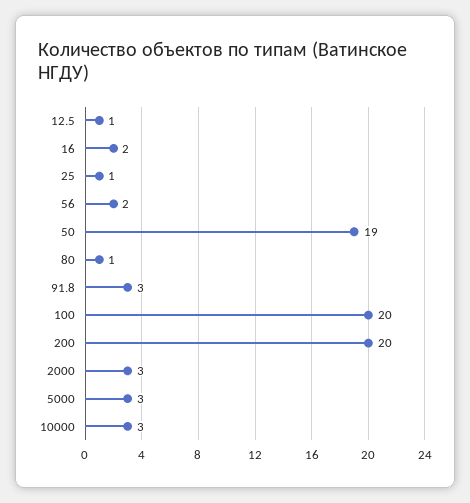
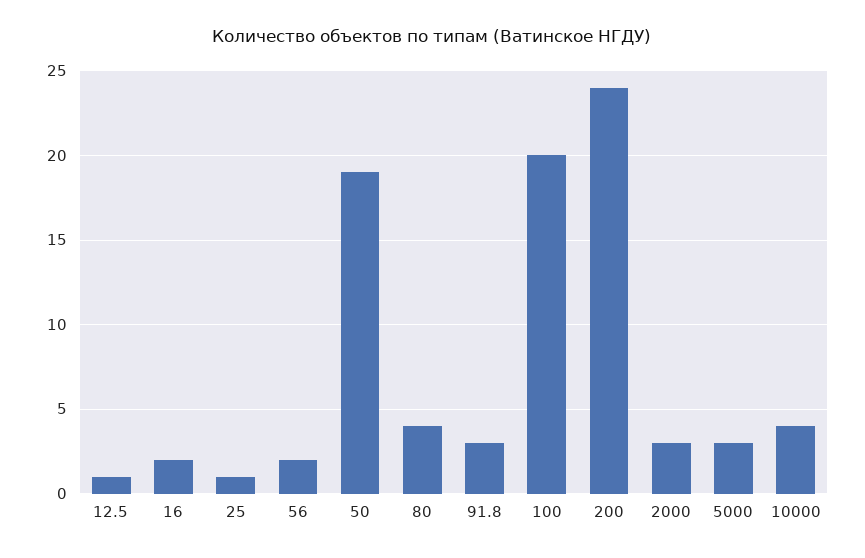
80: 1 -> 4
200: 20 -> 24
10000: 3 -> 4

